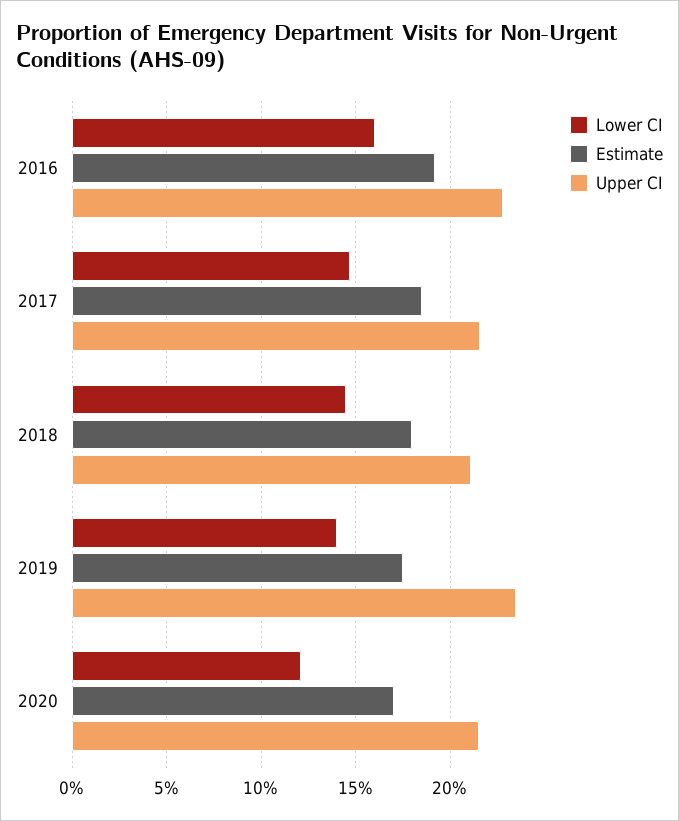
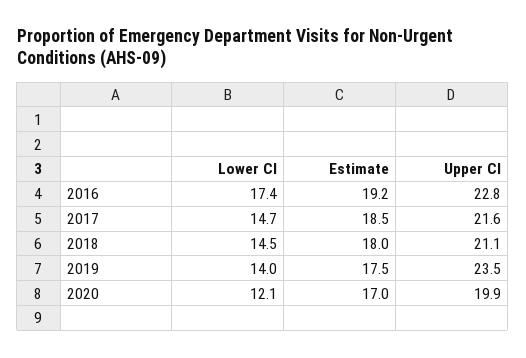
Lower CI, 2016: 16 -> 17.4
Upper CI, 2020: 21.5 -> 19.9

